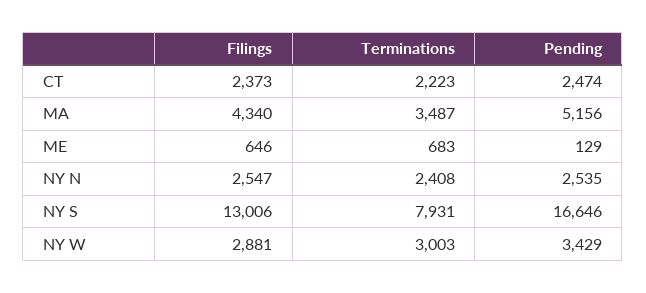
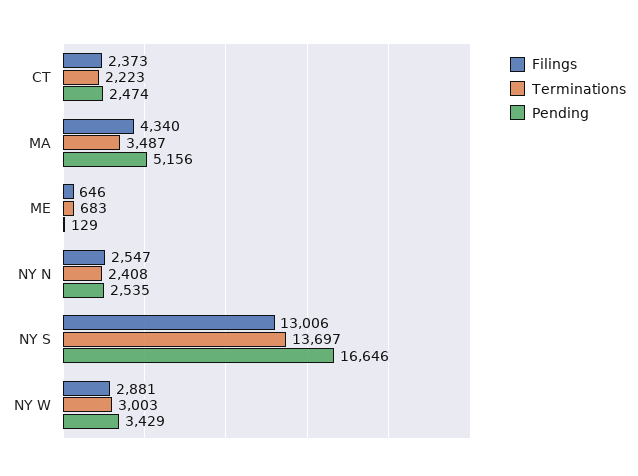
Terminations, NY S: 7931 -> 13697

